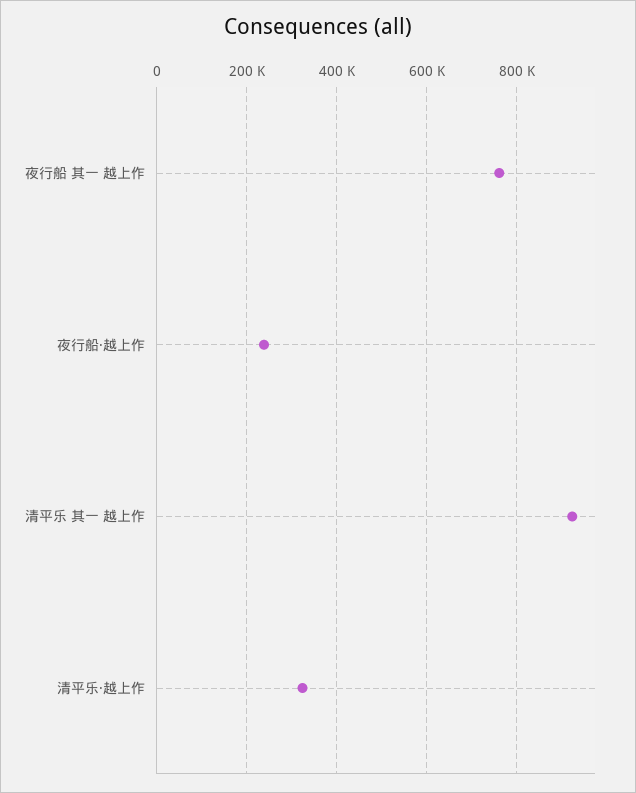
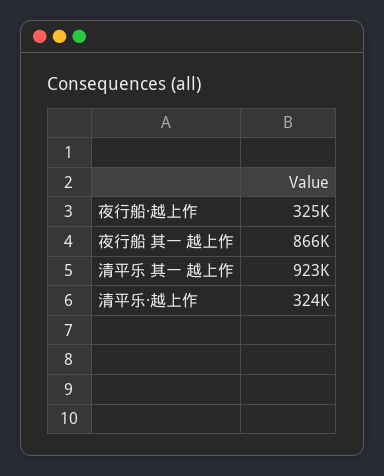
夜行船 其一 越上作: 760000 -> 866000
夜行船·越上作: 240000 -> 325000

